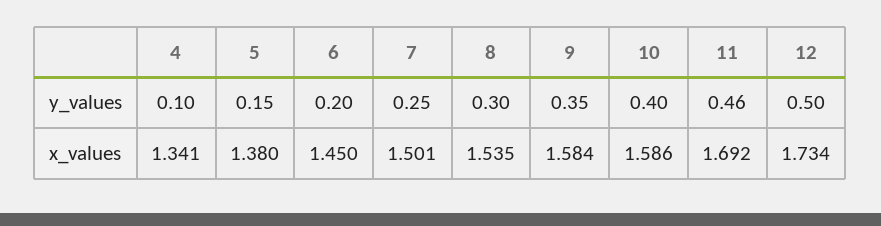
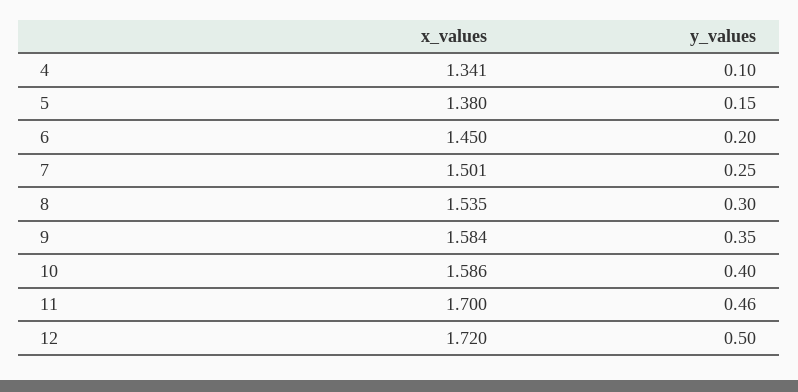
11, x_values: 1.692 -> 1.7
12, x_values: 1.734 -> 1.72

